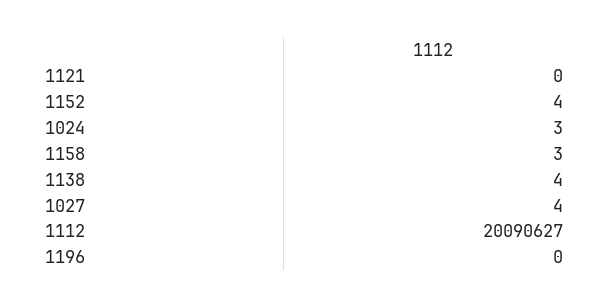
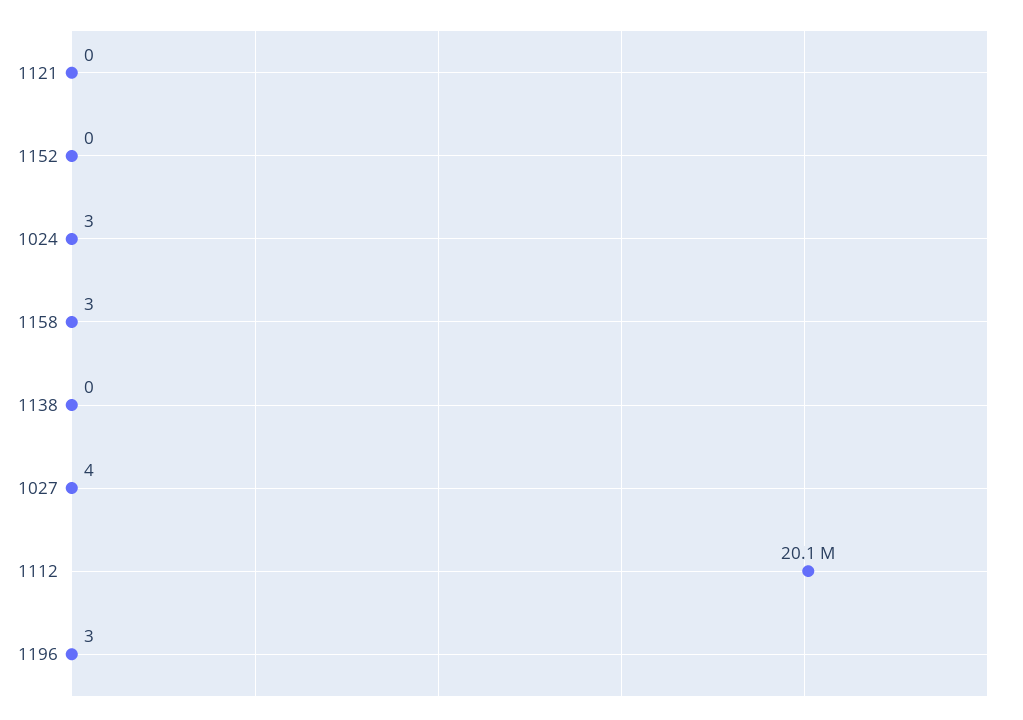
1152: 4 -> 0
1138: 4 -> 0
1196: 0 -> 3

